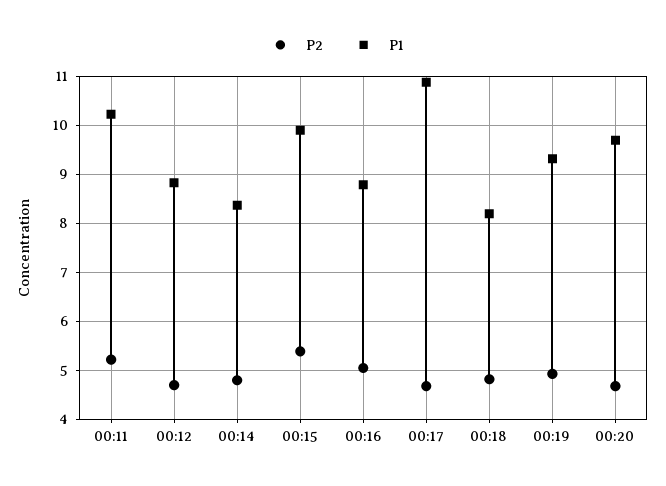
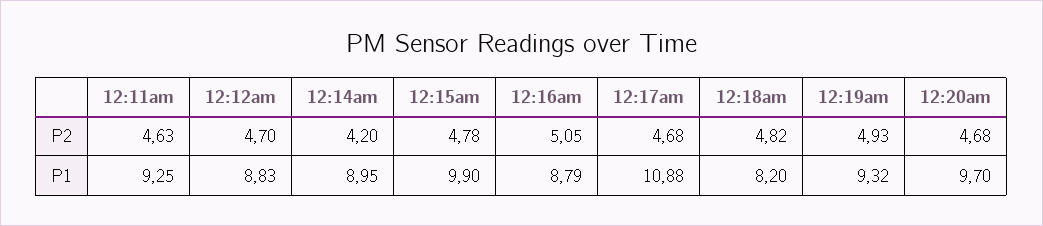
P2, 00:11: 5.2 -> 4.63
P1, 00:11: 10.2 -> 9.25
P2, 00:14: 4.8 -> 4.2
P1, 00:14: 8.4 -> 8.95
P2, 00:15: 5.4 -> 4.78

